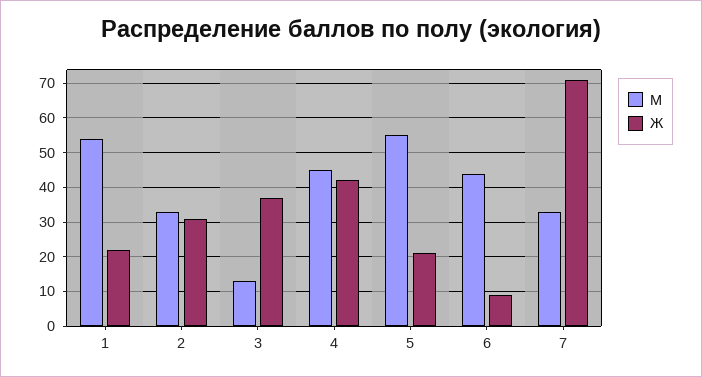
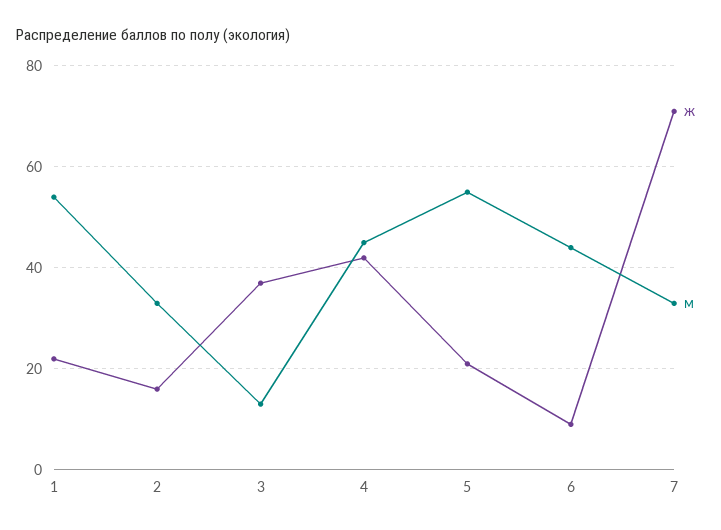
Ж, 2: 30 -> 15

